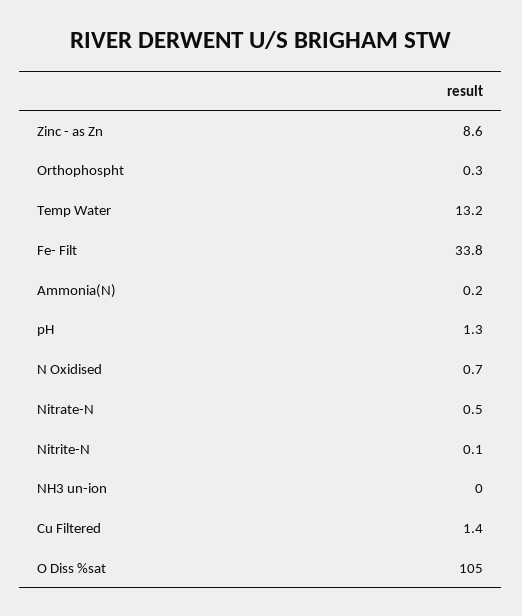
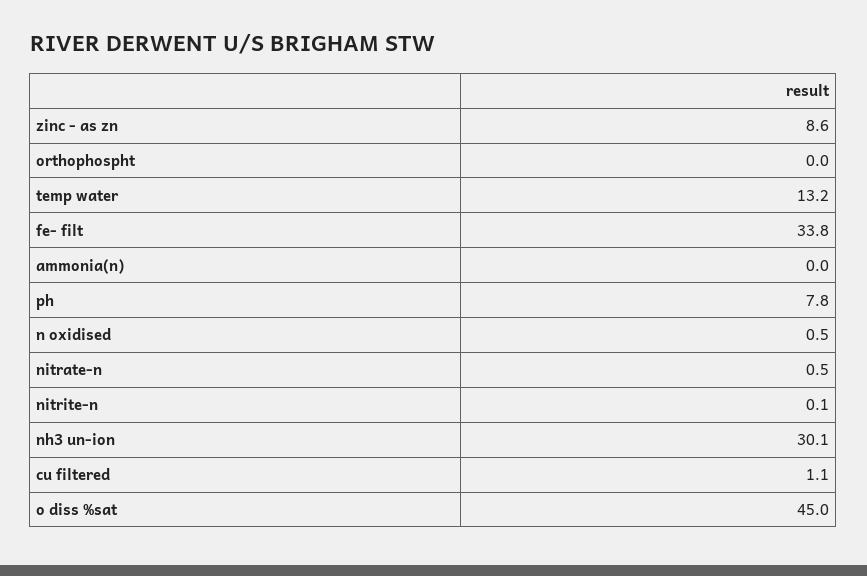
Orthophospht: 0.3 -> 0
Ammonia(N): 0.2 -> 0
pH: 1.3 -> 7.8
N Oxidised: 0.7 -> 0.5
NH3 un-ion: 0 -> 30.1
Cu Filtered: 1.4 -> 1.1
O Diss %sat: 105 -> 45

